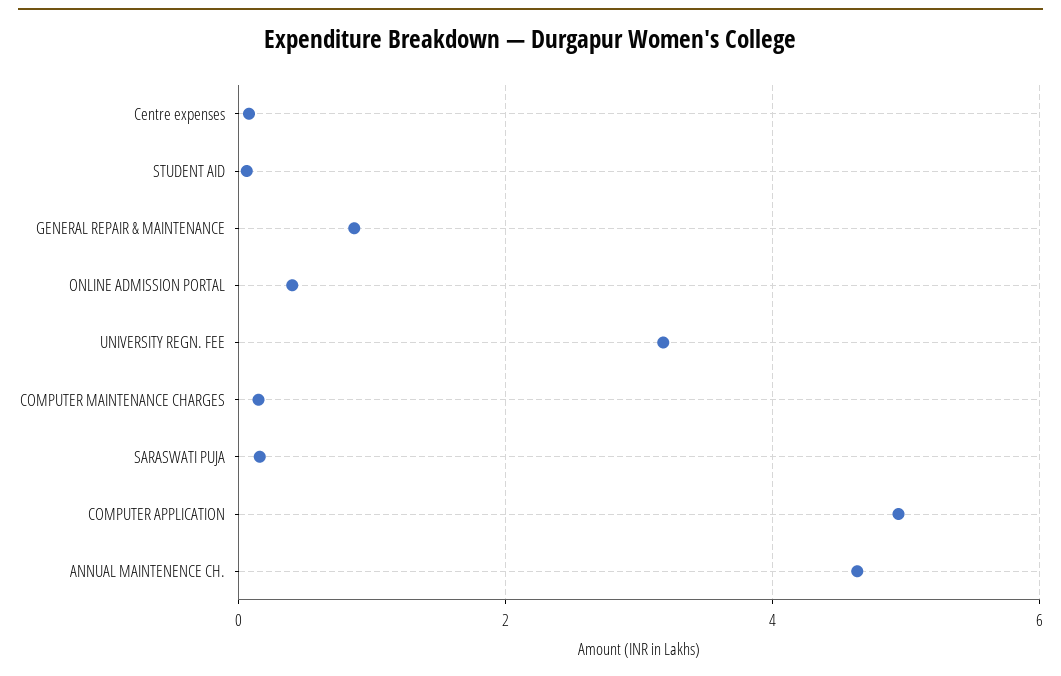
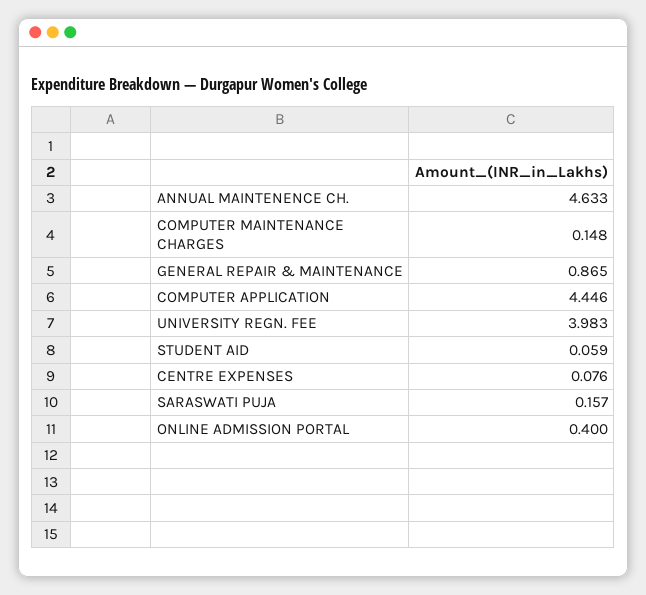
UNIVERSITY REGN. FEE: 3.2 -> 3.983
COMPUTER APPLICATION: 5 -> 4.446

